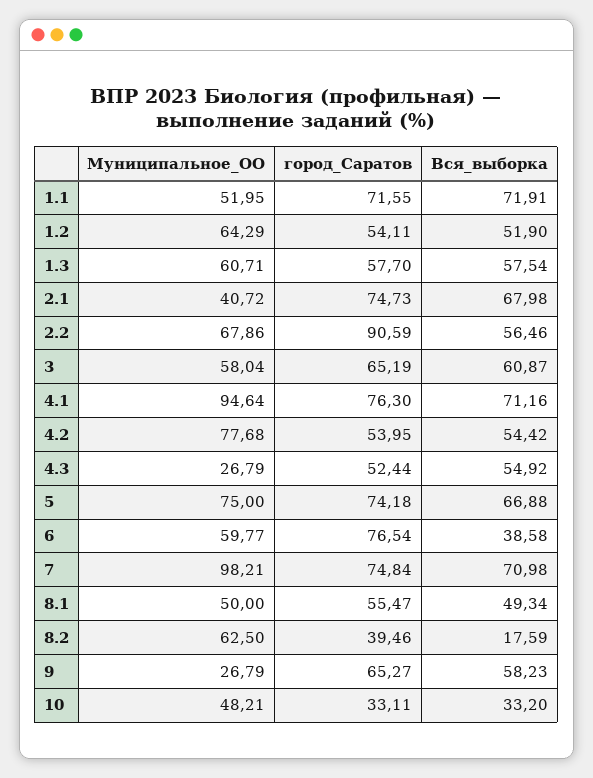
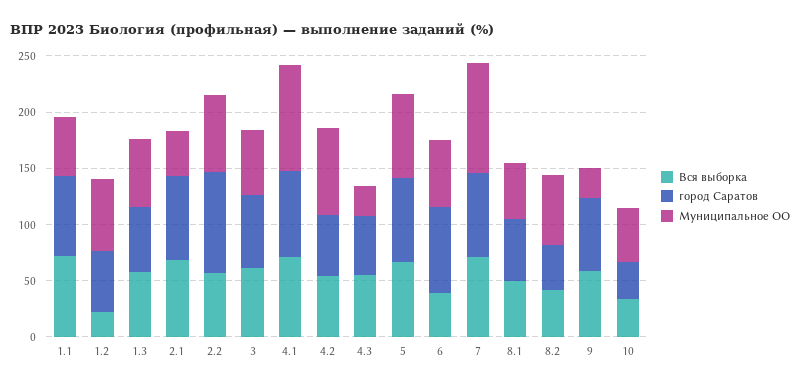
Вся_выборка, 1.2: 51.9 -> 20
Вся_выборка, 8.2: 17.59 -> 40

